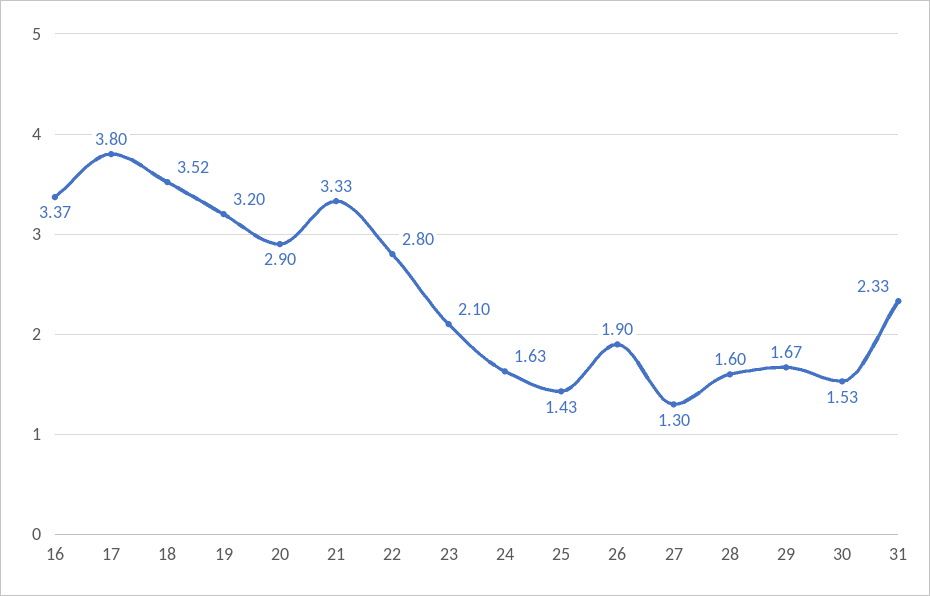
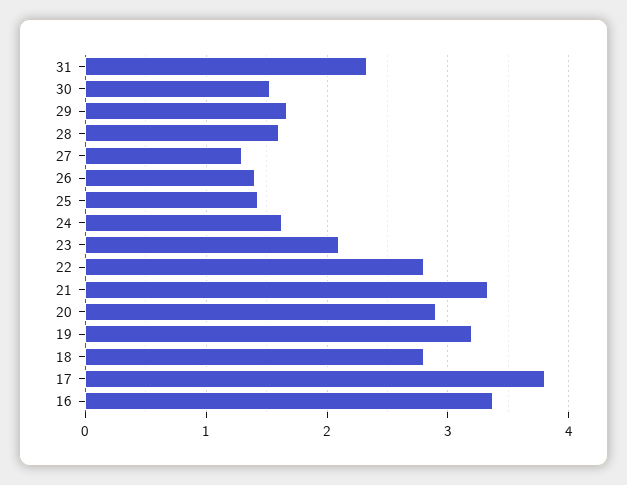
18: 3.52 -> 2.8
26: 1.9 -> 1.4

